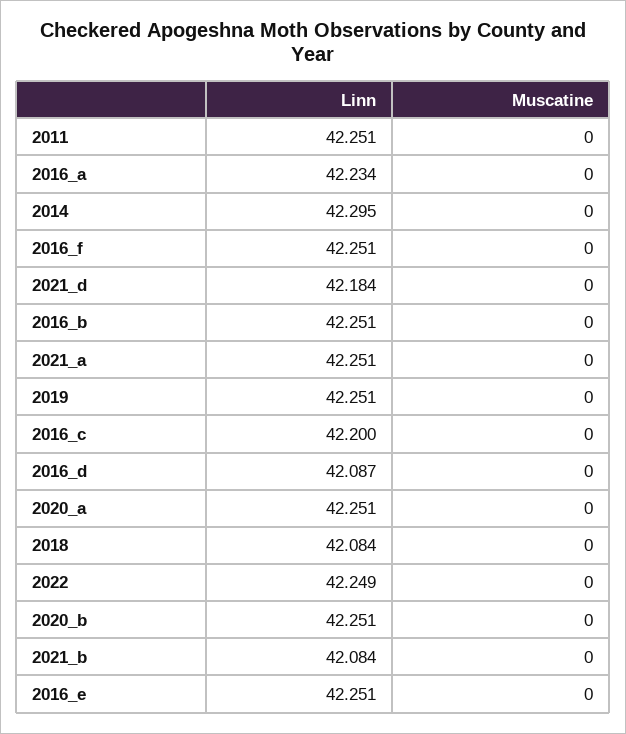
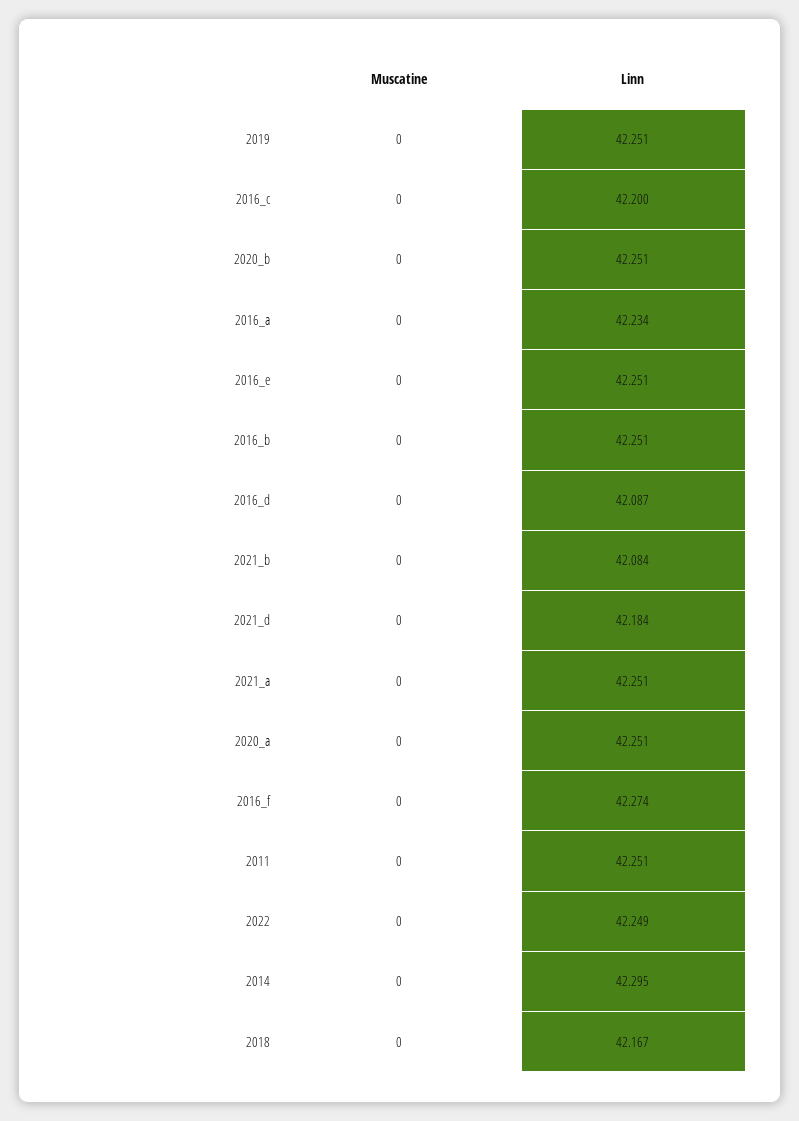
Linn, 2016_f: 42.251 -> 42.274
Linn, 2018: 42.084 -> 42.167

